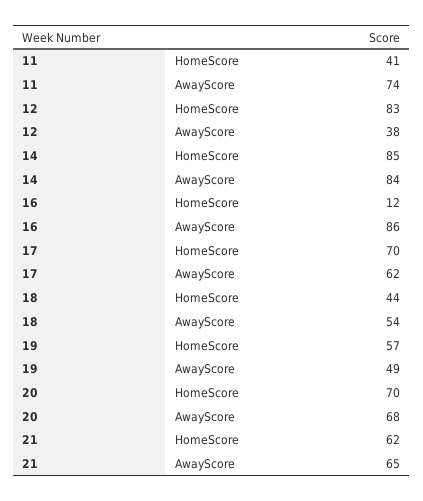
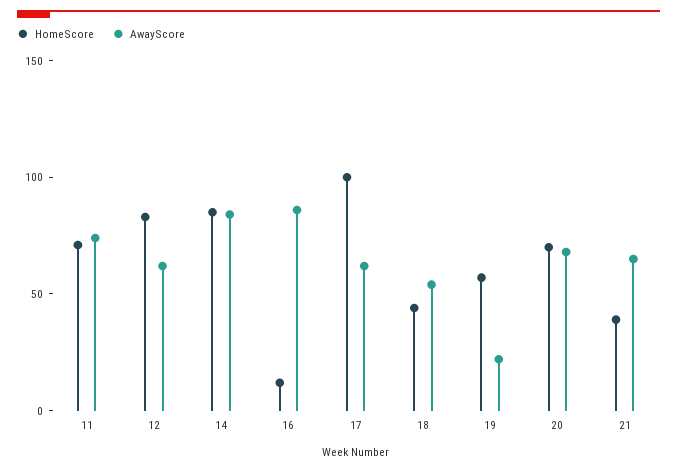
HomeScore, 11: 41 -> 70
AwayScore, 12: 38 -> 60
HomeScore, 17: 70 -> 100
AwayScore, 19: 49 -> 20
HomeScore, 21: 62 -> 40

